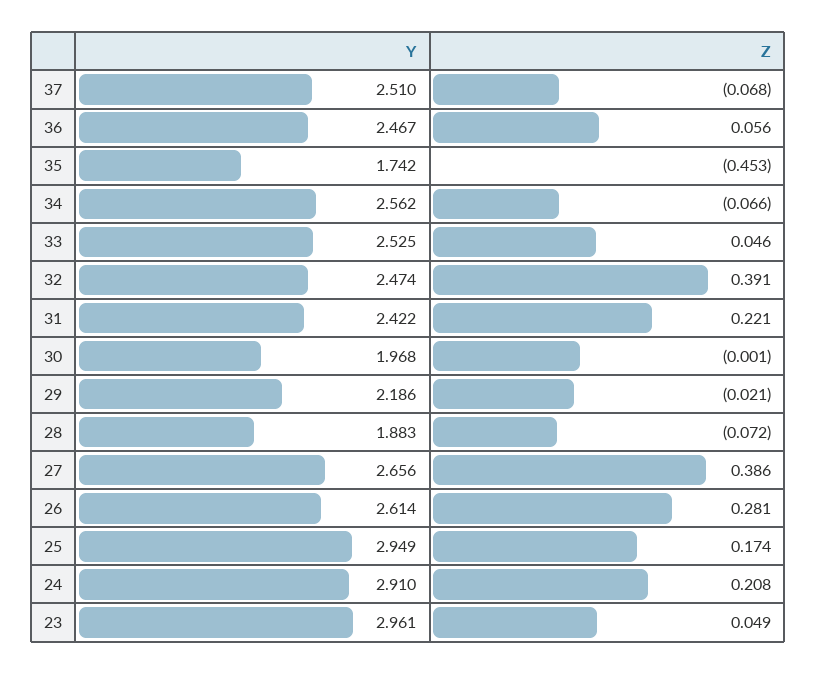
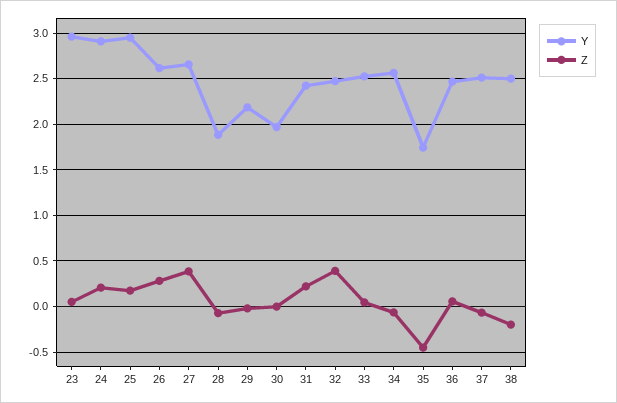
Y, 38: none -> 2.5
Z, 38: none -> -0.2

